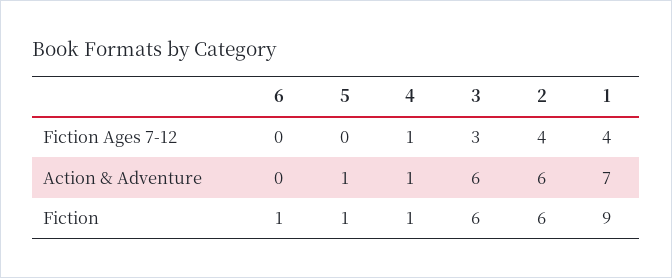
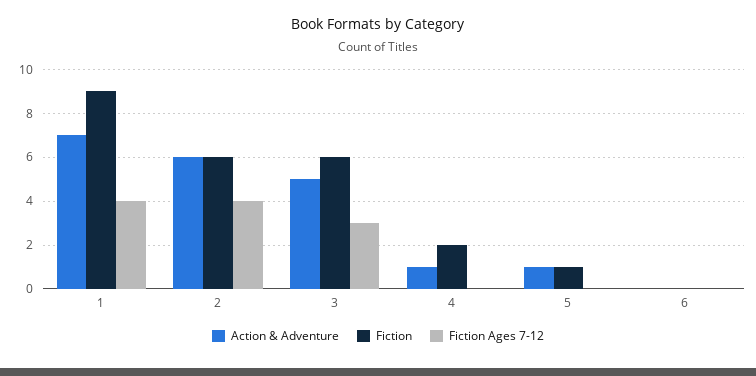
Fiction Ages 7-12, 4: 1 -> 0
Action & Adventure, 3: 6 -> 5
Fiction, 6: 1 -> 0
Fiction, 4: 1 -> 2

